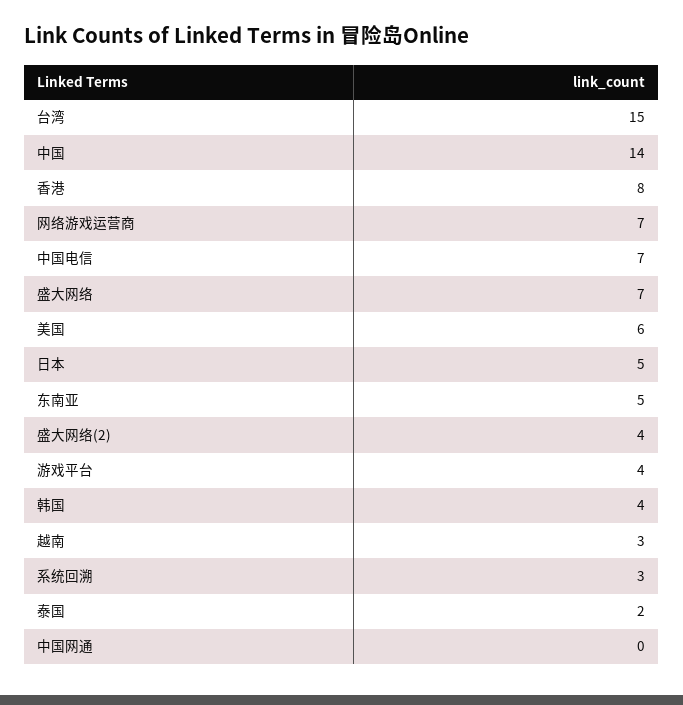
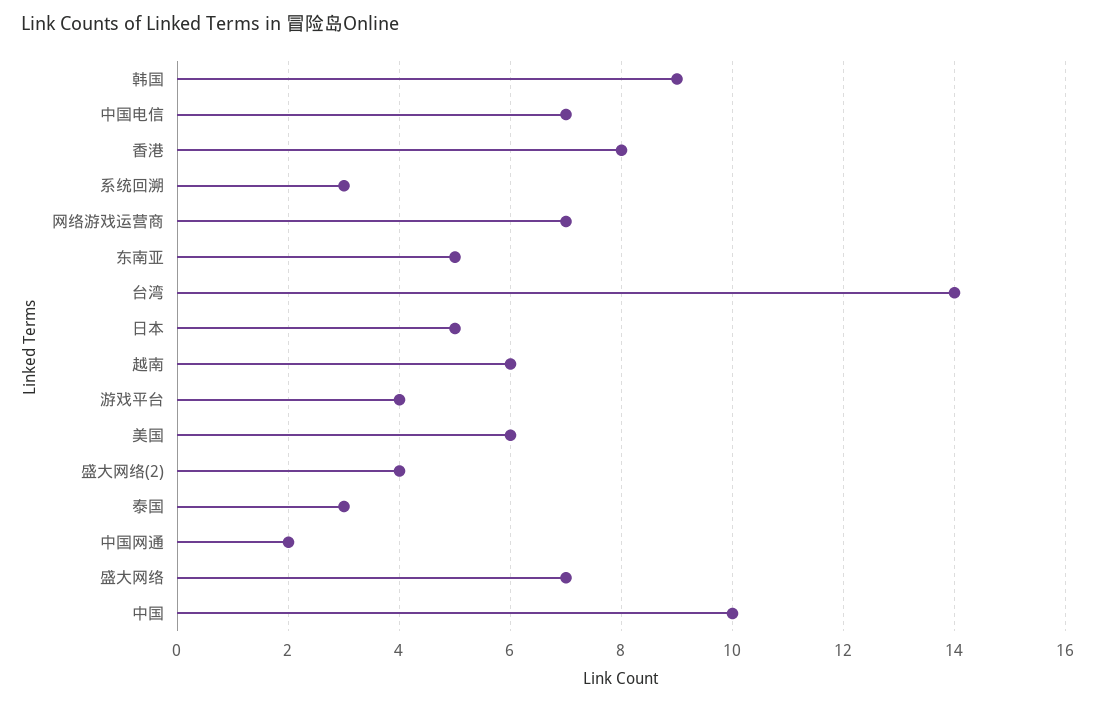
台湾: 15 -> 14
中国: 14 -> 10
韩国: 4 -> 9
越南: 3 -> 6
泰国: 2 -> 3
中国网通: 0 -> 2

